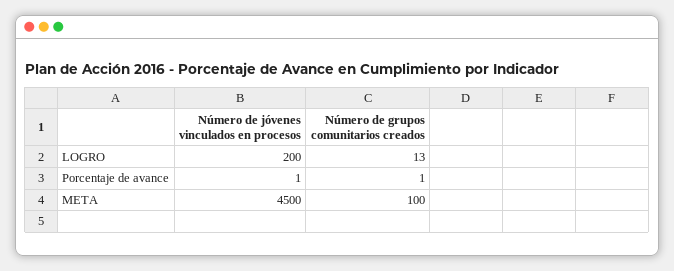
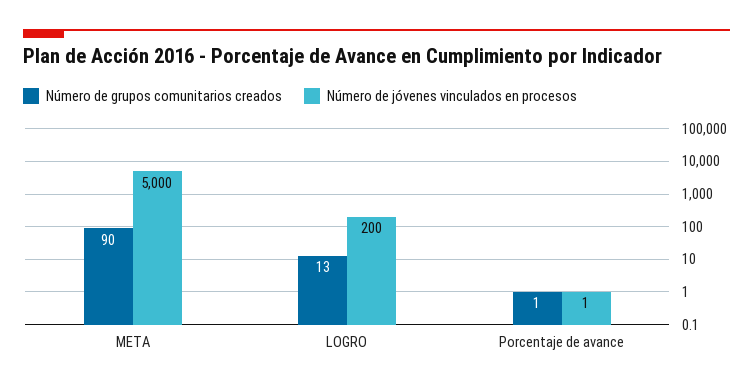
Número de jóvenes vinculados en procesos, META: 4500 -> 5000
Número de grupos comunitarios creados, META: 100 -> 90

